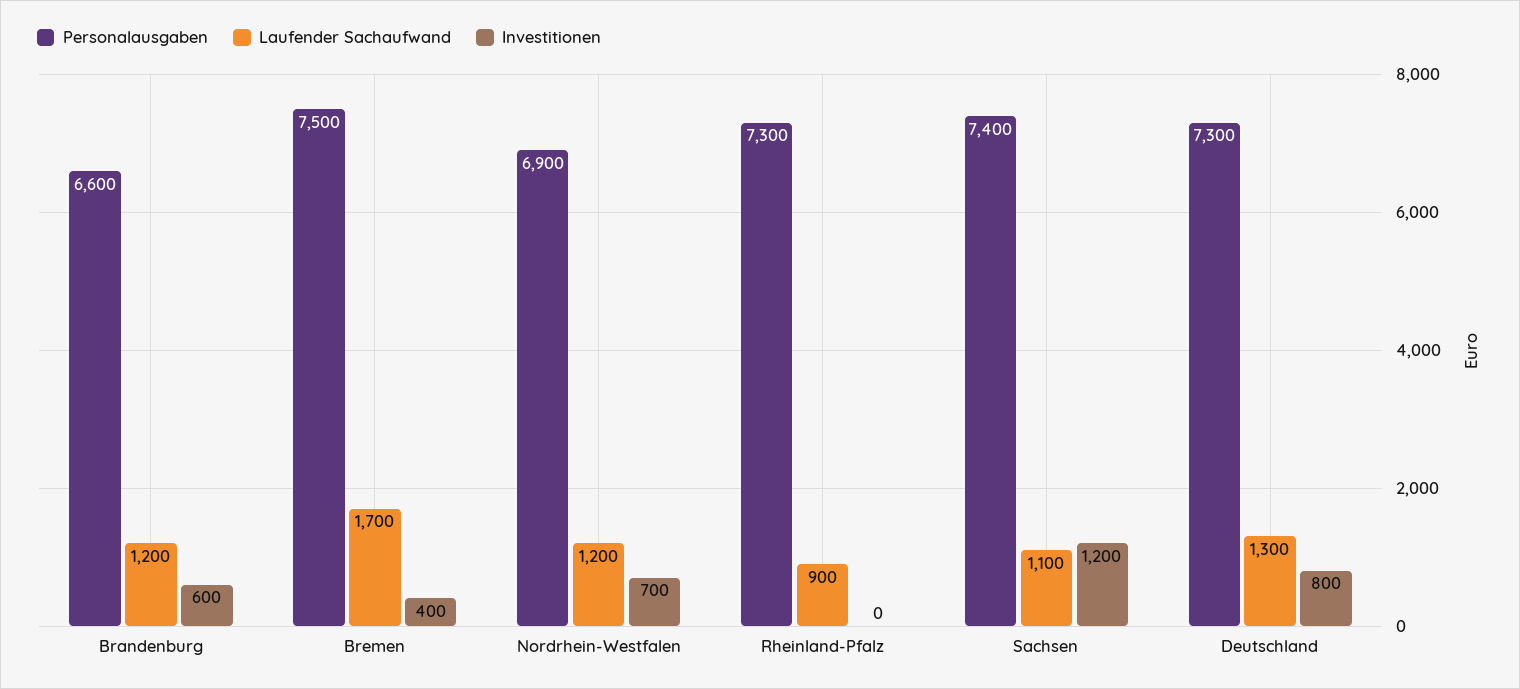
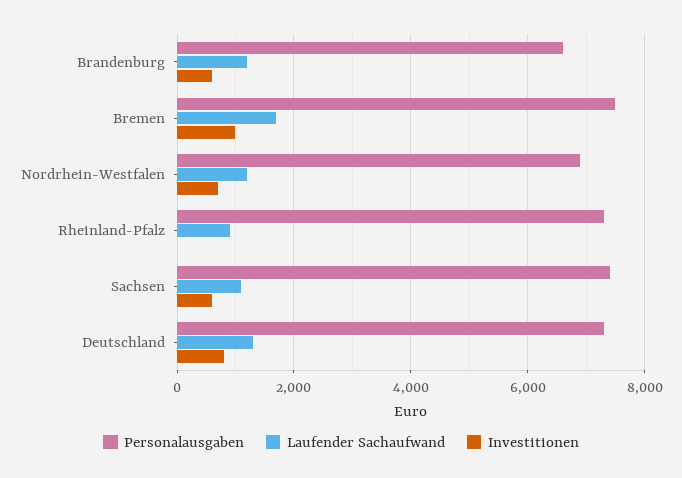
Investitionen, Bremen: 400 -> 1000
Investitionen, Sachsen: 1200 -> 600

